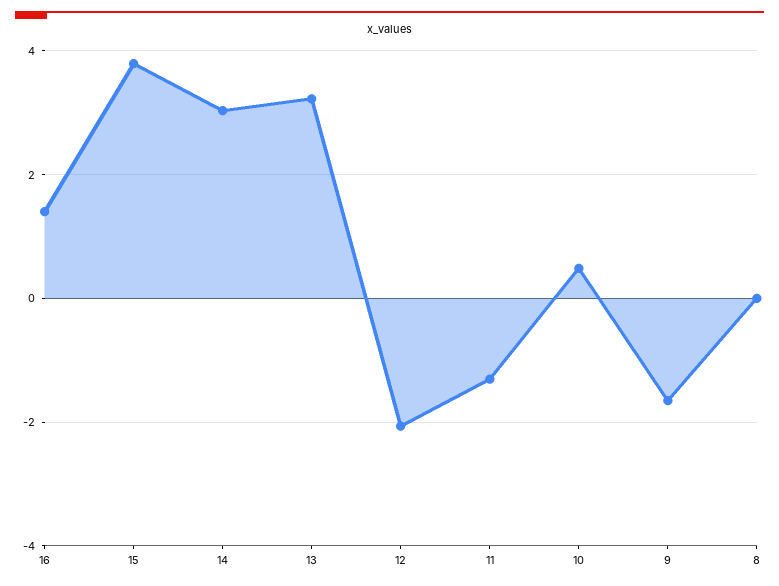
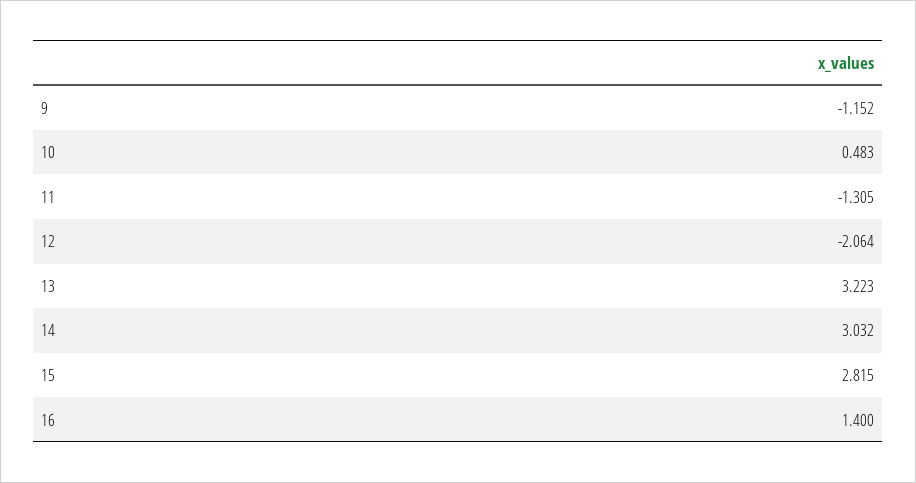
15: 3.8 -> 2.815
9: -1.6 -> -1.152
8: 0 -> none

